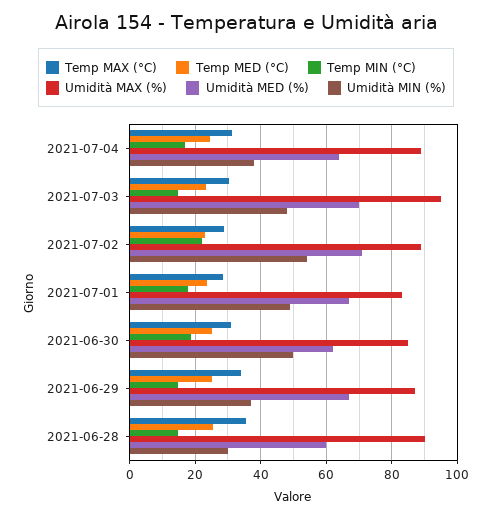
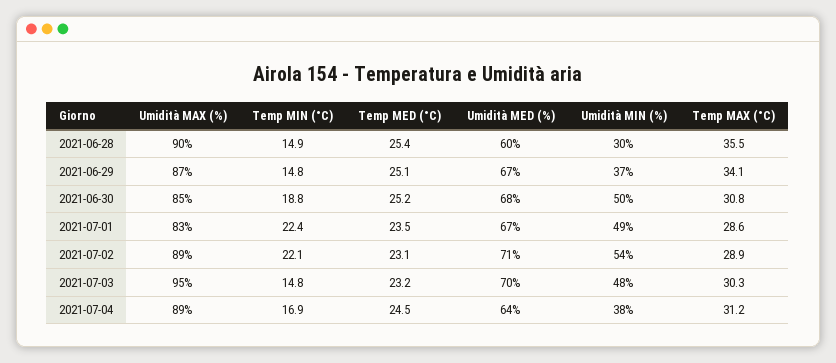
Temp MIN (°C), 2021-07-01: 18 -> 22.4
Umidità MED (%), 2021-06-30: 62 -> 68

